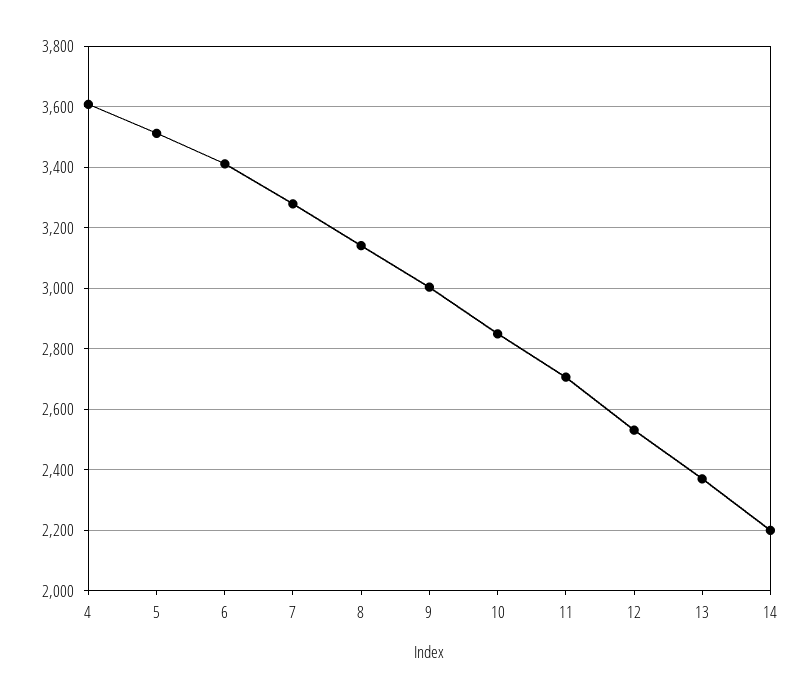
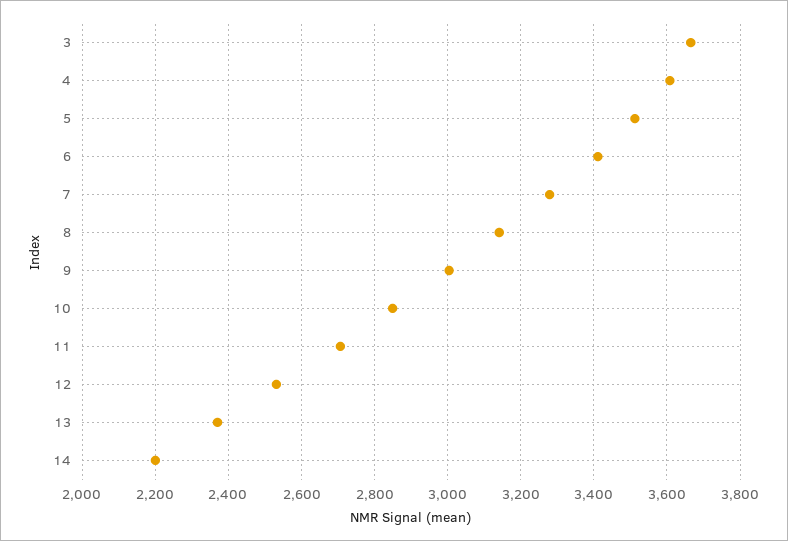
3: none -> 3660

